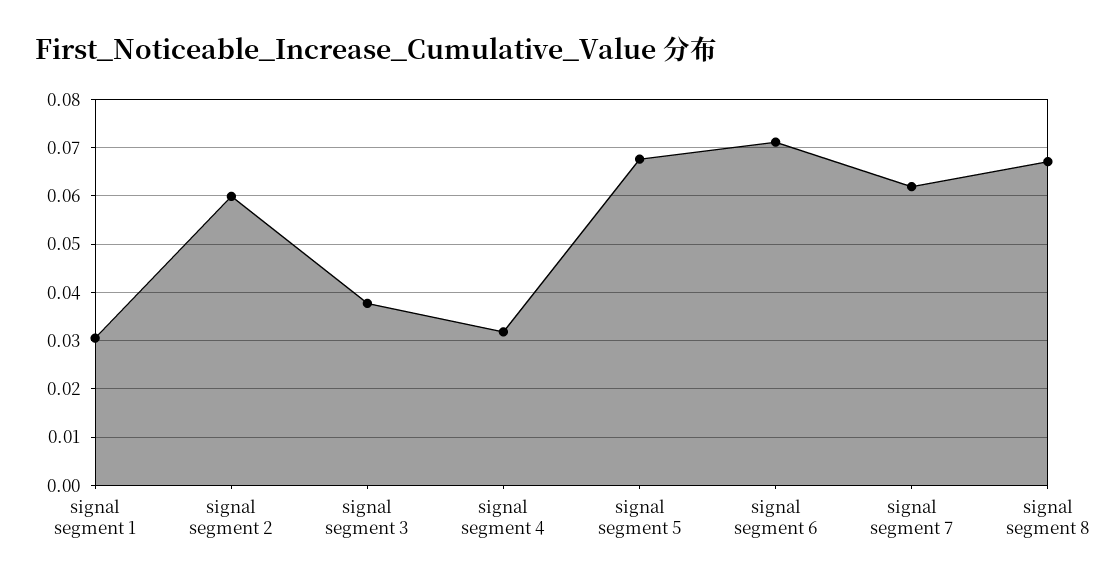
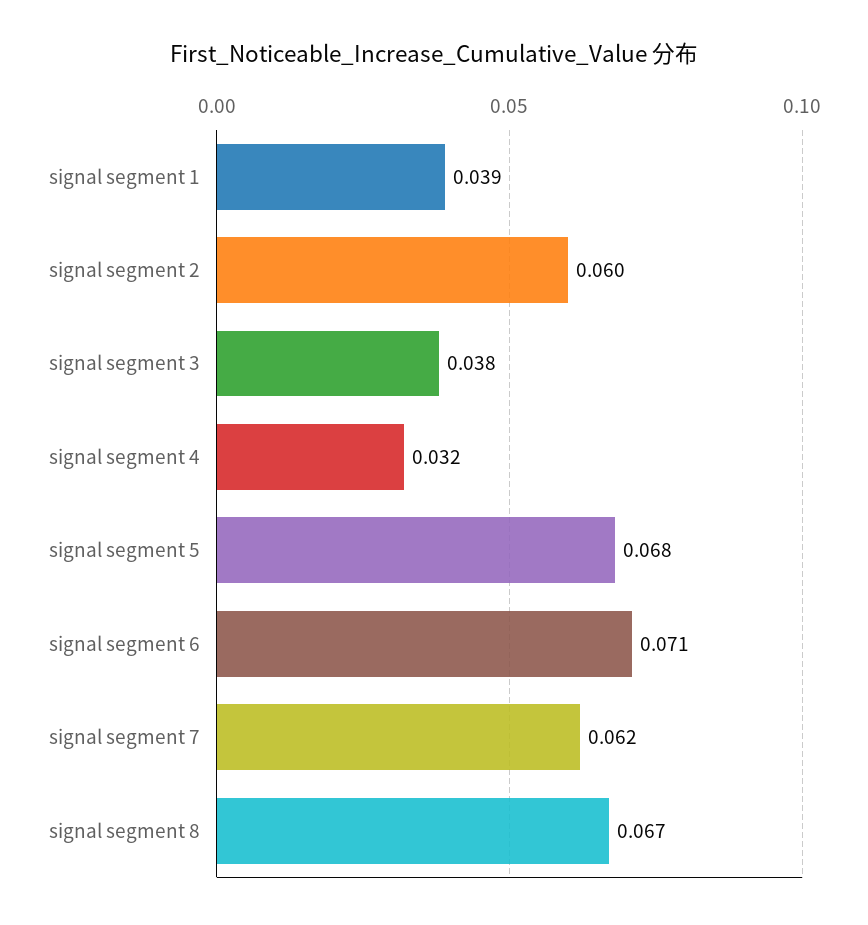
signal segment 1: 0.03 -> 0.039

